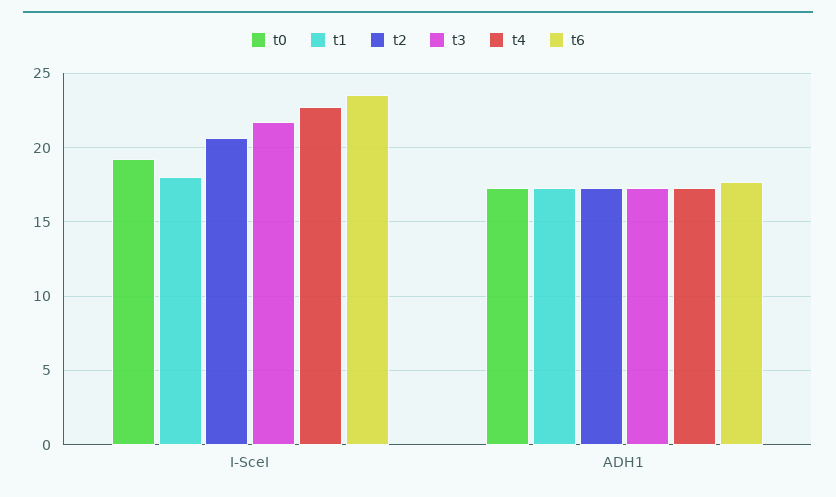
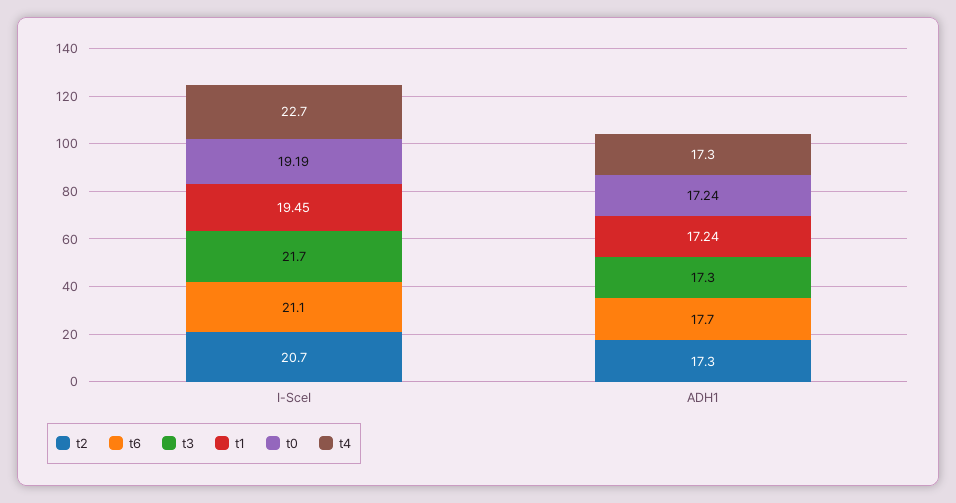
t1, I-SceI: 18 -> 19.45
t6, I-SceI: 23.5 -> 21.1

